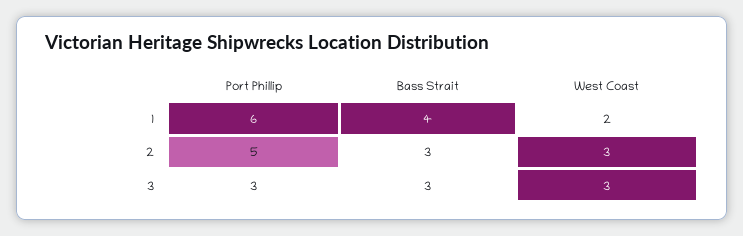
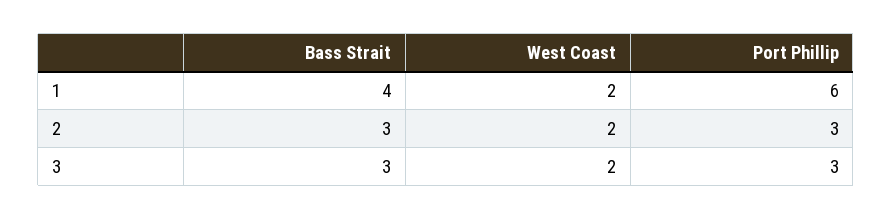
Port Phillip, 2: 5 -> 3
West Coast, 2: 3 -> 2
West Coast, 3: 3 -> 2

